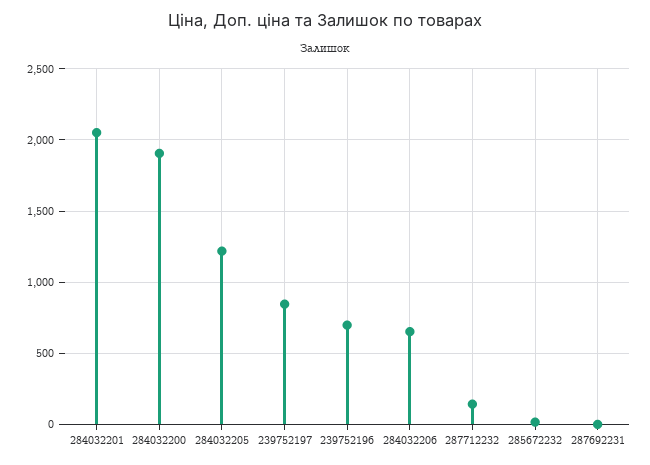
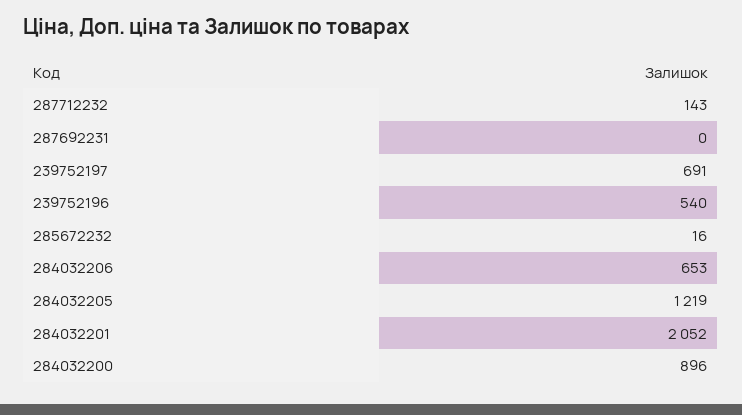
284032200: 1900 -> 896
239752197: 850 -> 691
239752196: 700 -> 540

